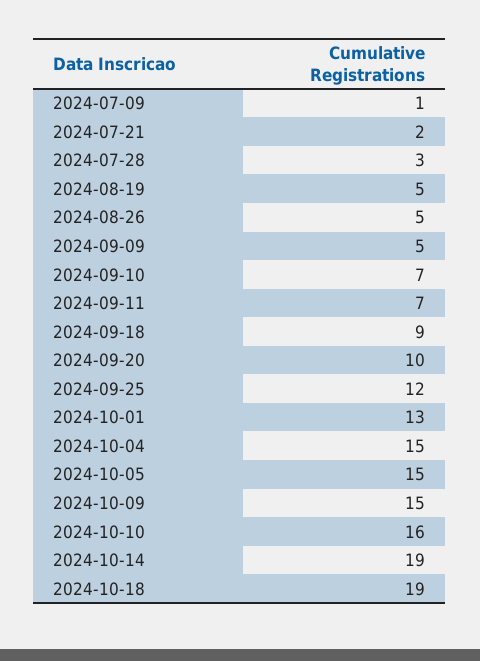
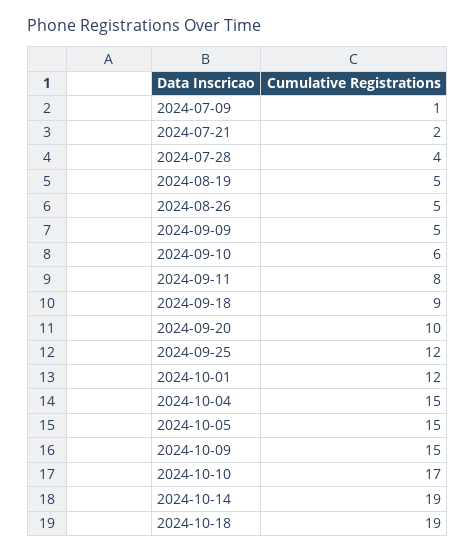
2024-07-28: 3 -> 4
2024-09-10: 7 -> 6
2024-09-11: 7 -> 8
2024-10-01: 13 -> 12
2024-10-10: 16 -> 17

